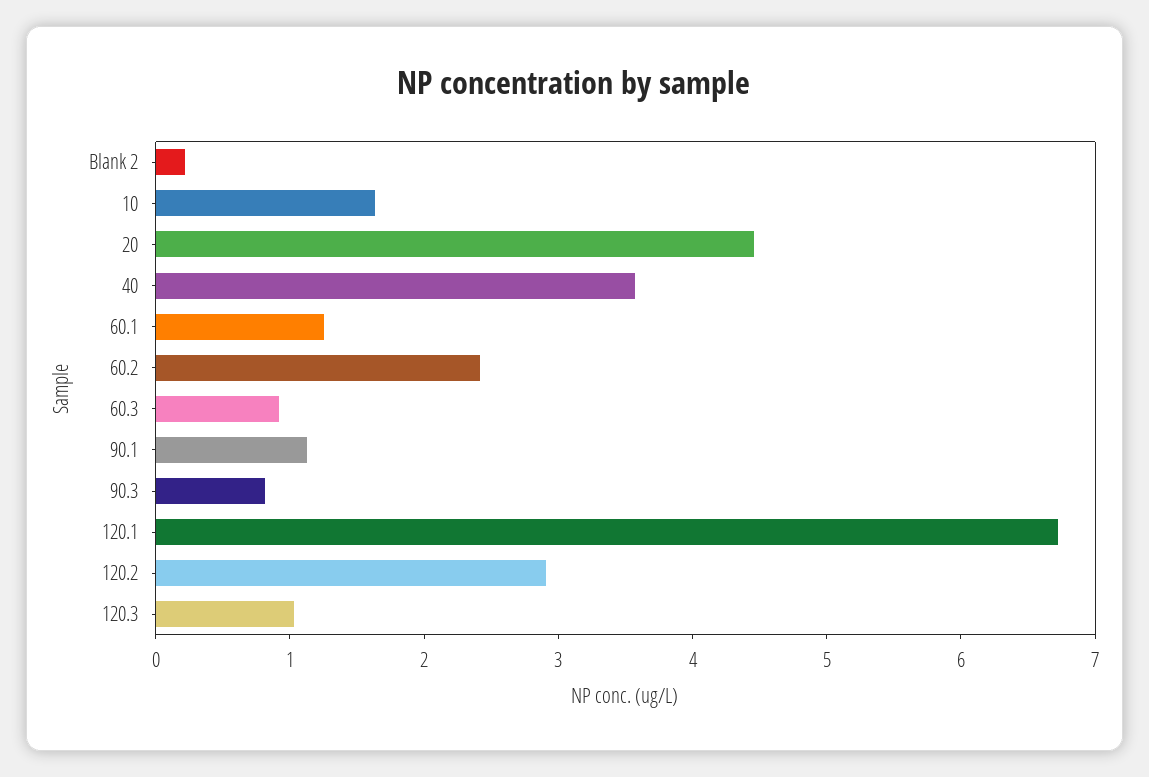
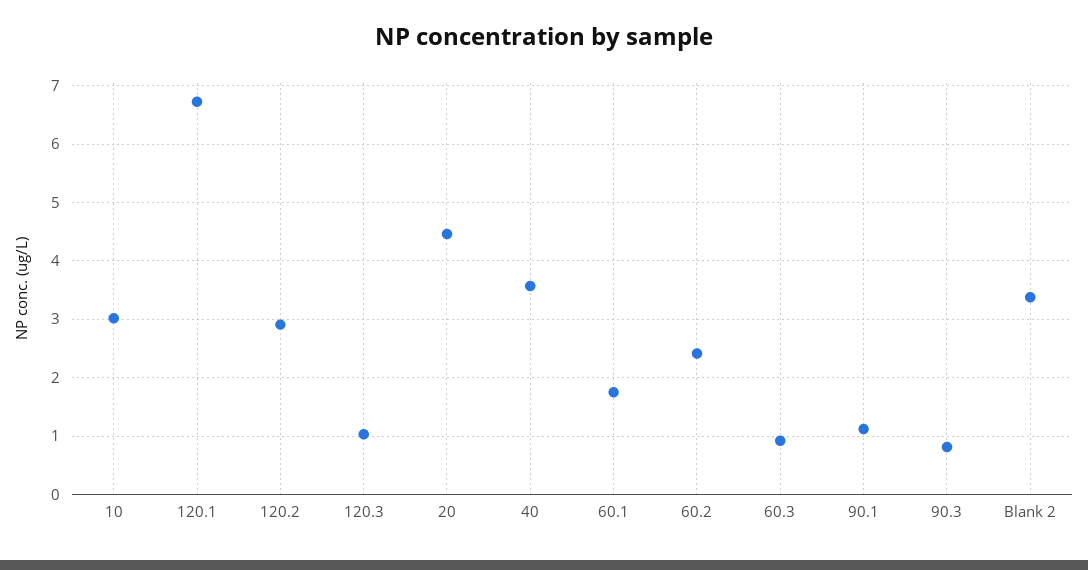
Blank 2: 0.2 -> 3.4
10: 1.6 -> 3
60.1: 1.2 -> 1.8

